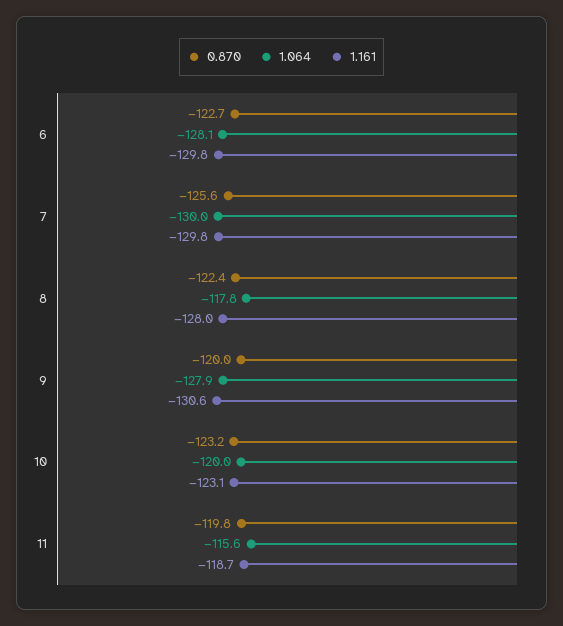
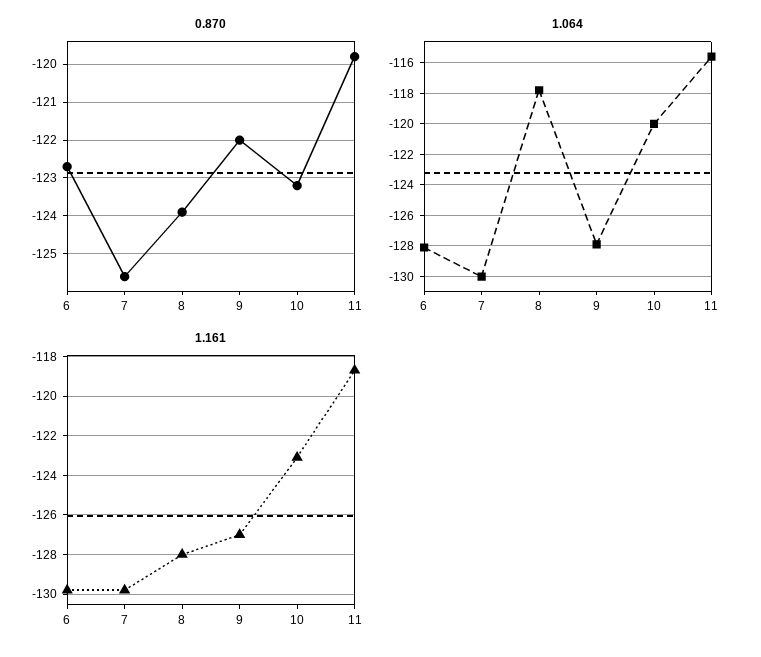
0.870, 8: -122.4 -> -124
0.870, 9: -120 -> -122
1.161, 9: -130.6 -> -127

